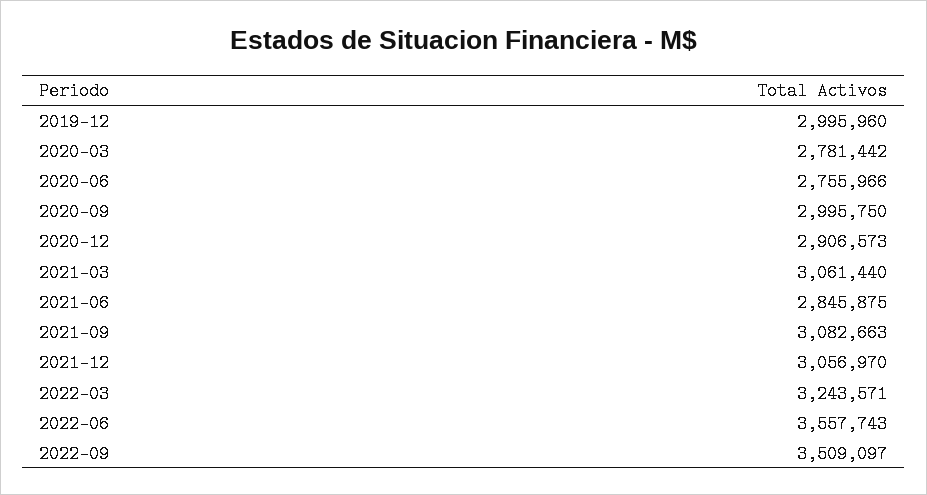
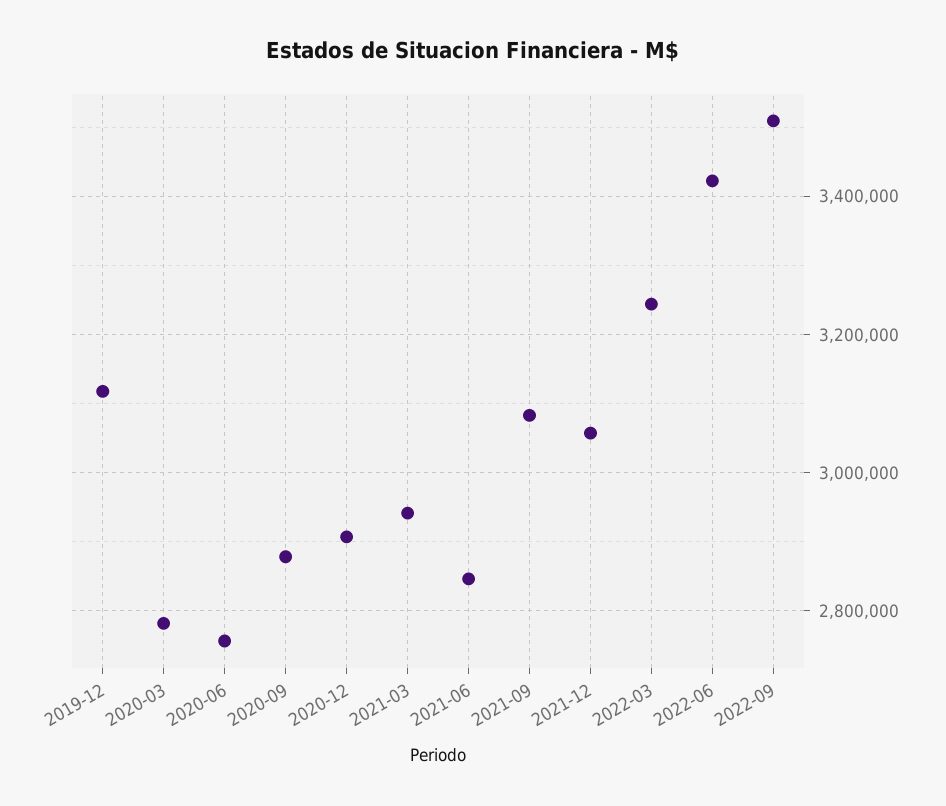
2019-12: 2995960 -> 3120000
2020-09: 2995750 -> 2880000
2021-03: 3061440 -> 2940000
2022-06: 3557743 -> 3420000

